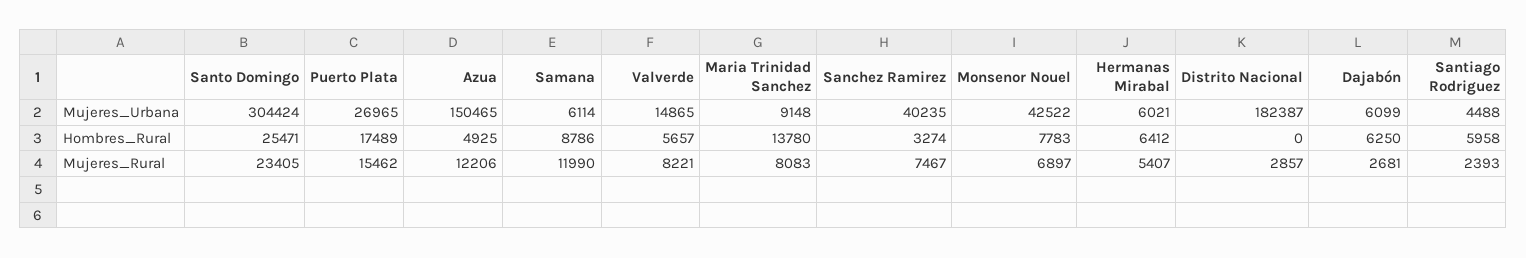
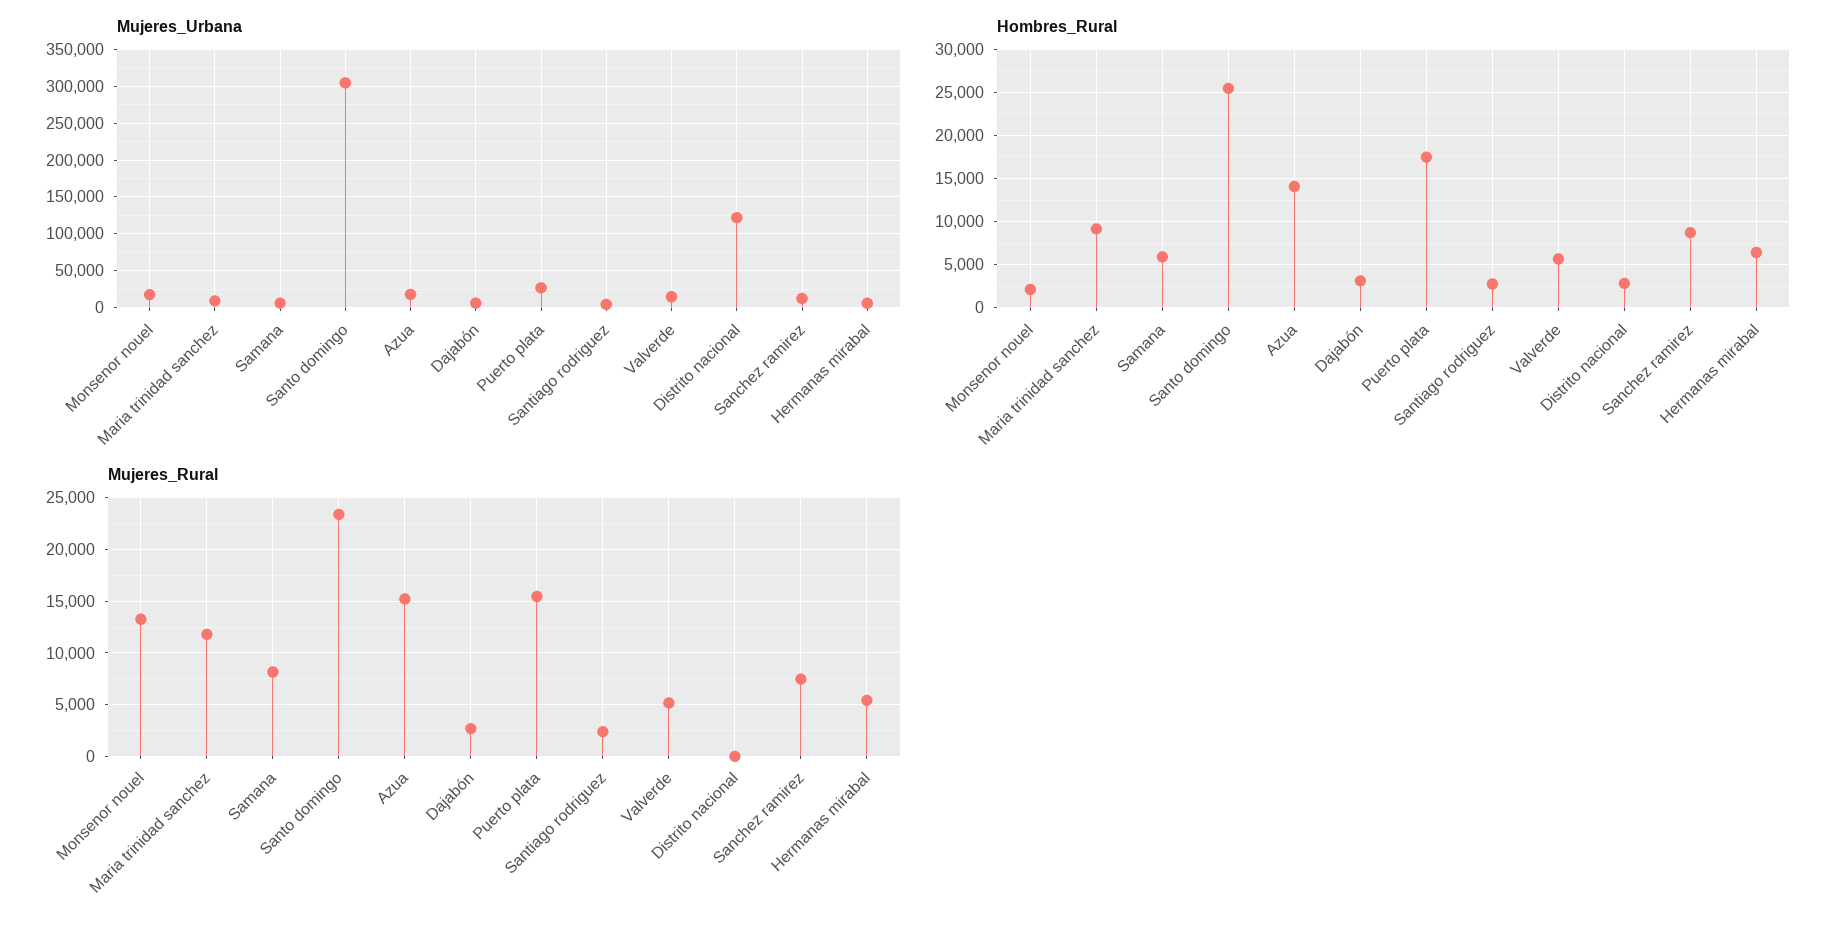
Mujeres_Urbana, Azua: 150465 -> 20000
Mujeres_Urbana, Sanchez Ramirez: 40235 -> 10000
Mujeres_Urbana, Monsenor Nouel: 42522 -> 20000
Mujeres_Urbana, Distrito Nacional: 182387 -> 120000
Hombres_Rural, Azua: 4925 -> 14000
Hombres_Rural, Samana: 8786 -> 6000
Hombres_Rural, Maria Trinidad Sanchez: 13780 -> 9000
Hombres_Rural, Sanchez Ramirez: 3274 -> 9000
Hombres_Rural, Monsenor Nouel: 7783 -> 2000
Hombres_Rural, Distrito Nacional: 0 -> 3000
Hombres_Rural, Dajabón: 6250 -> 3000
Hombres_Rural, Santiago Rodriguez: 5958 -> 3000
Mujeres_Rural, Azua: 12206 -> 15000
Mujeres_Rural, Samana: 11990 -> 8000
Mujeres_Rural, Valverde: 8221 -> 5000
Mujeres_Rural, Maria Trinidad Sanchez: 8083 -> 12000
Mujeres_Rural, Monsenor Nouel: 6897 -> 13000
Mujeres_Rural, Distrito Nacional: 2857 -> 0

